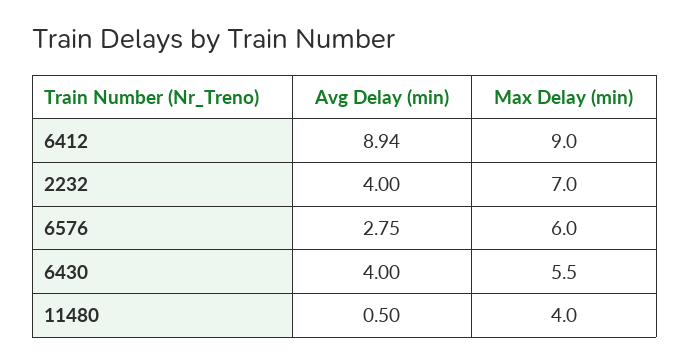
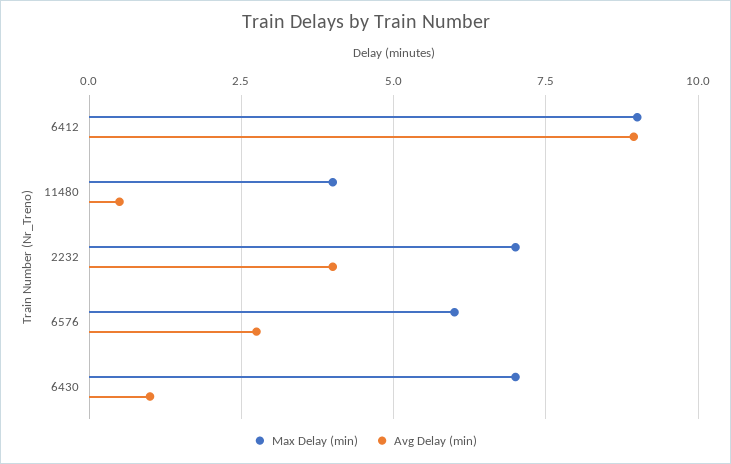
Avg Delay (min), 6430: 4 -> 1
Max Delay (min), 6430: 5.5 -> 7

